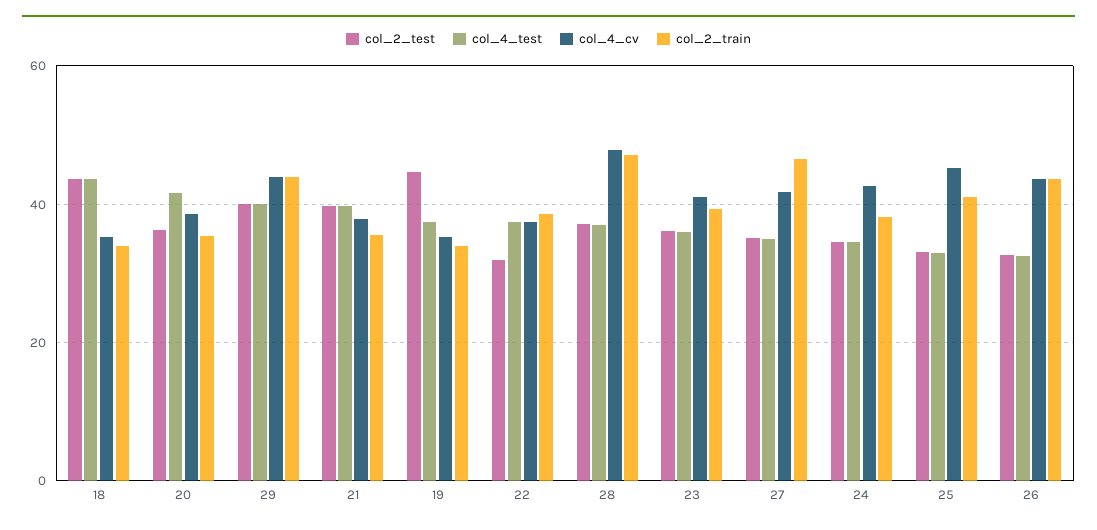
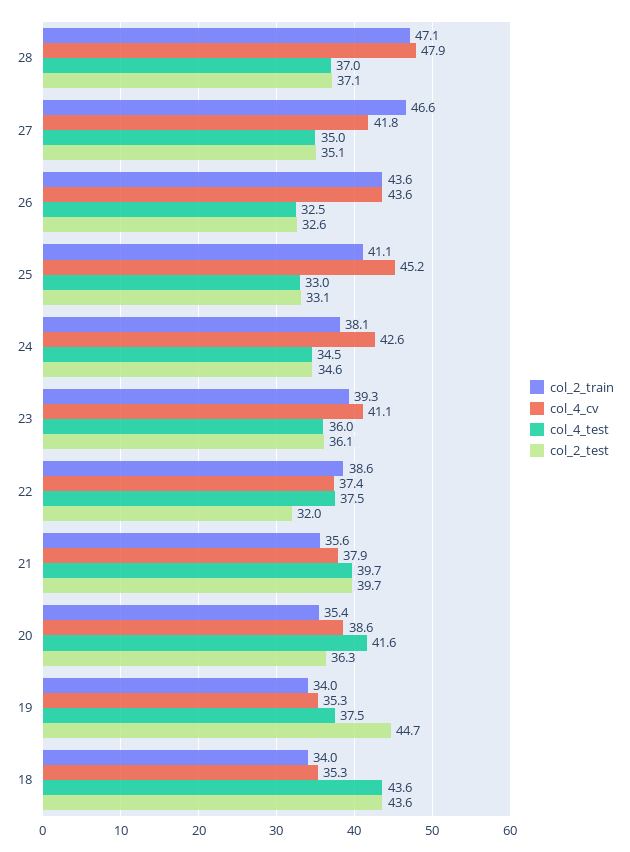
col_2_test, 29: 40 -> none
col_4_test, 29: 40 -> none
col_4_cv, 29: 44 -> none
col_2_train, 29: 44 -> none

